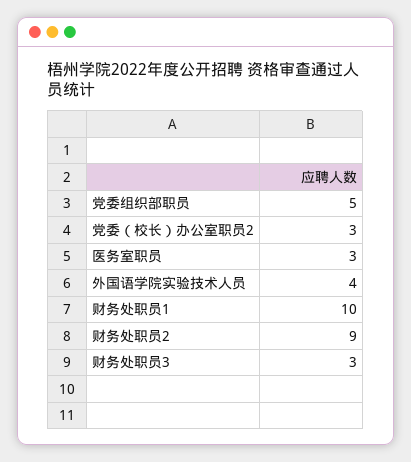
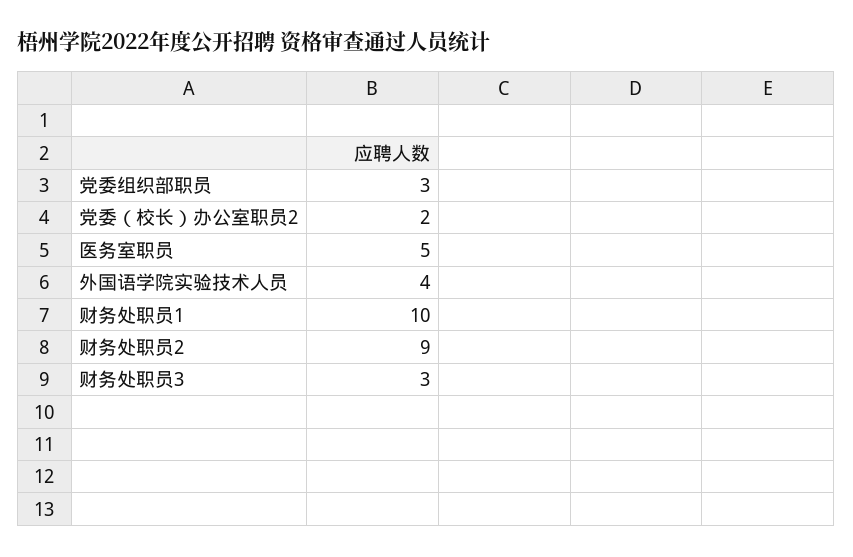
党委组织部职员: 5 -> 3
党委（校长）办公室职员2: 3 -> 2
医务室职员: 3 -> 5

